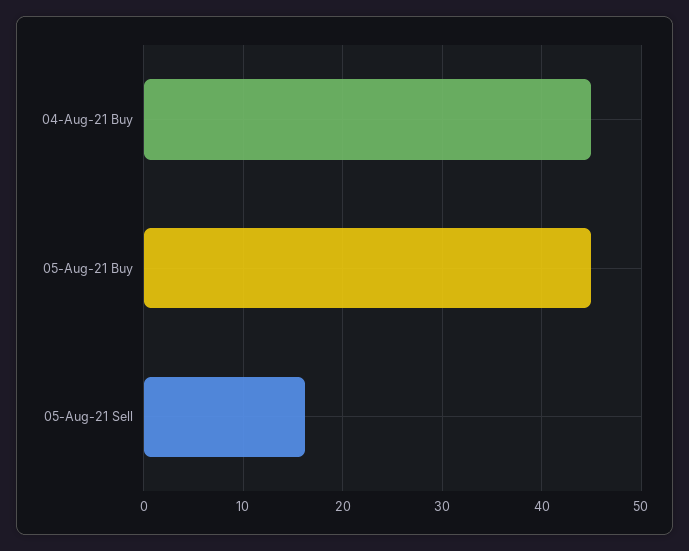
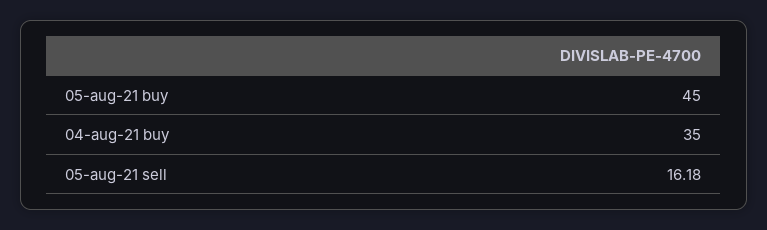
04-Aug-21 Buy: 45 -> 35

